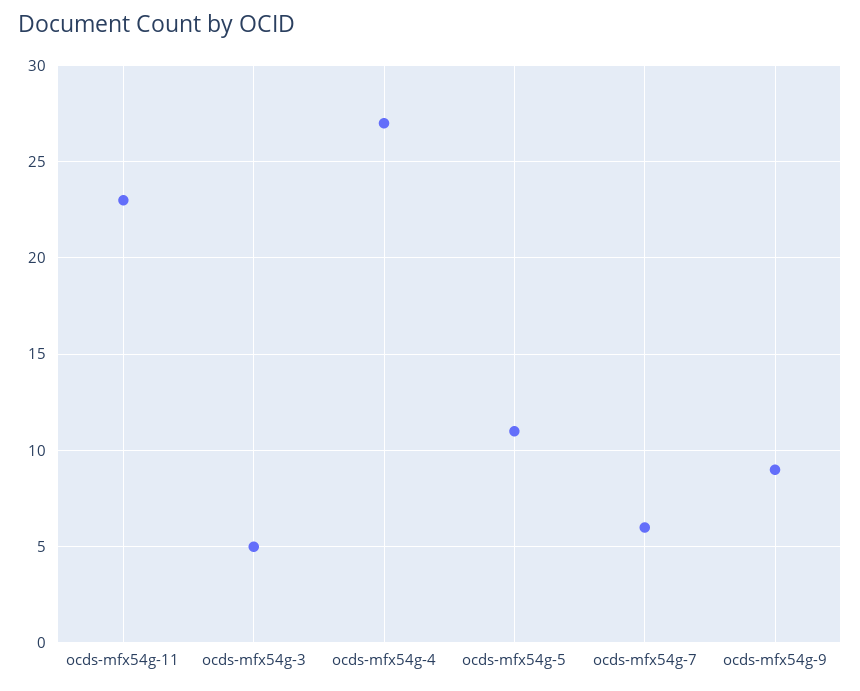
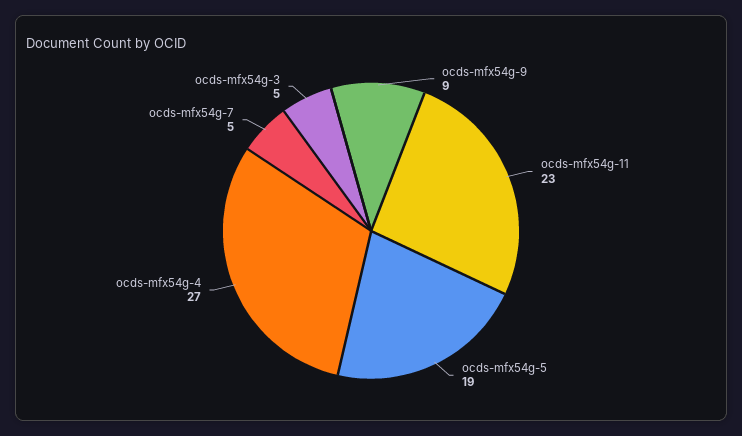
ocds-mfx54g-5: 11 -> 19
ocds-mfx54g-7: 6 -> 5

